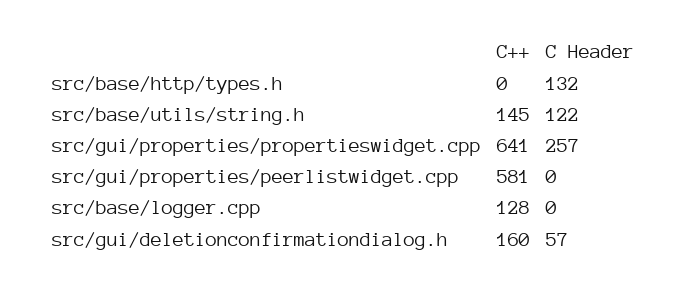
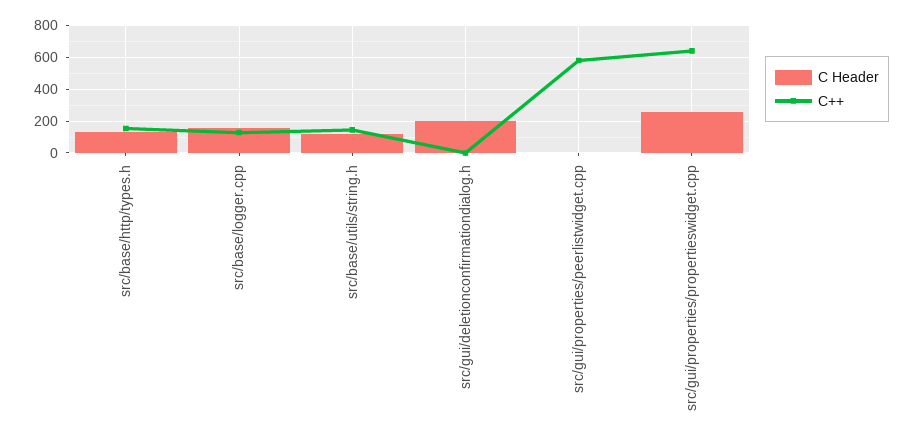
C++, src/base/http/types.h: 0 -> 150
C Header, src/base/logger.cpp: 0 -> 150
C++, src/gui/deletionconfirmationdialog.h: 160 -> 0
C Header, src/gui/deletionconfirmationdialog.h: 57 -> 200

